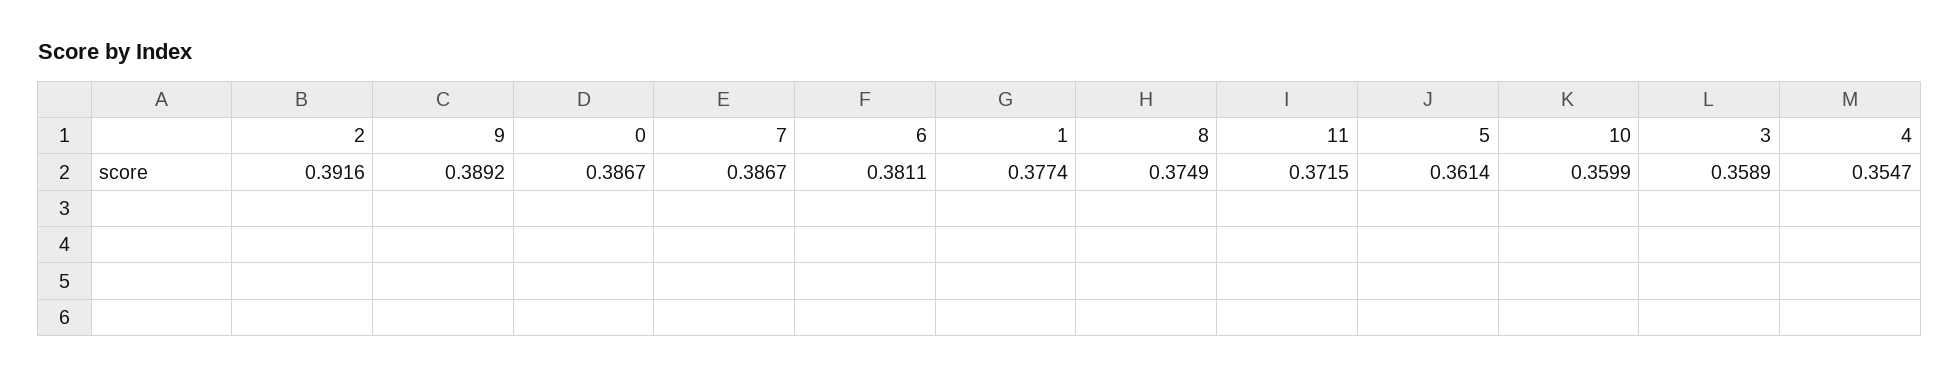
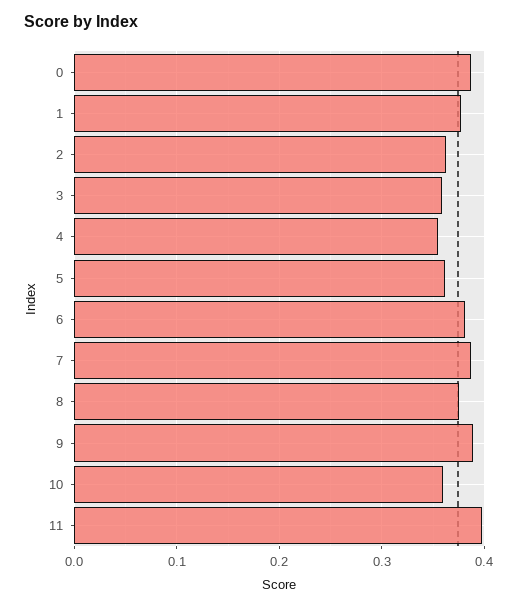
2: 0.3916 -> 0.36
11: 0.3715 -> 0.4

